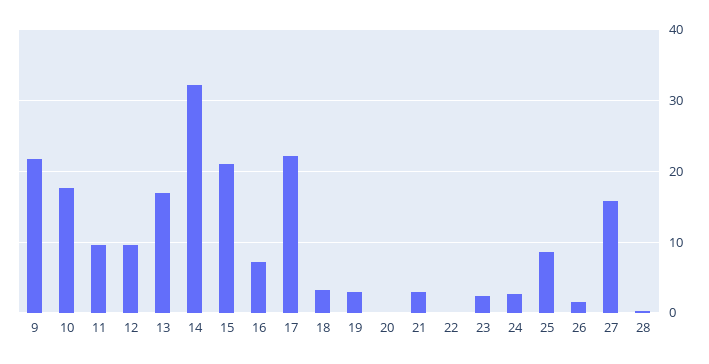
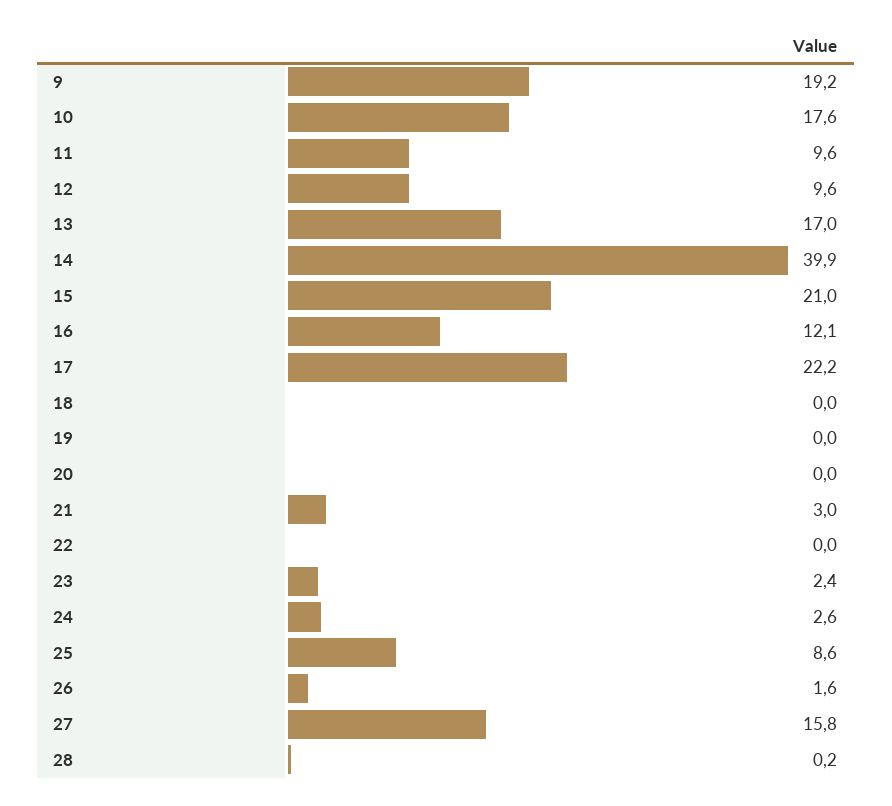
9: 22 -> 19.2
14: 32 -> 39.9
16: 7 -> 12.1
18: 3 -> 0
19: 3 -> 0

